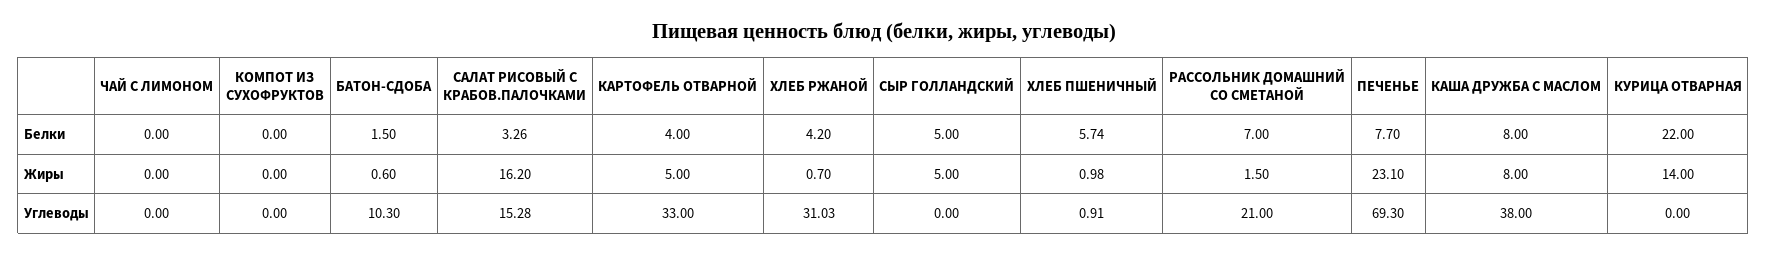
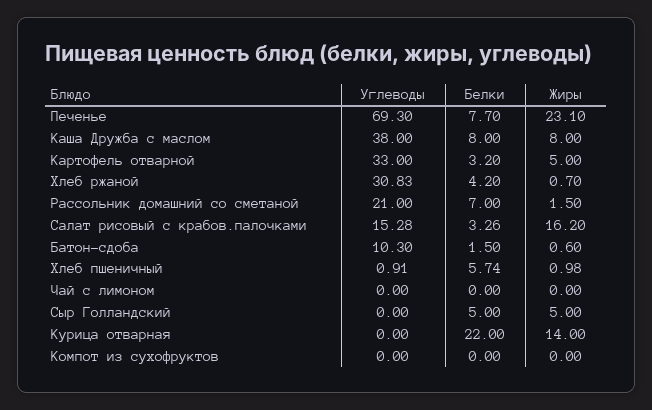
КАРТОФЕЛЬ ОТВАРНОЙ, Белки: 4 -> 3.2
ХЛЕБ РЖАНОЙ, Углеводы: 31.03 -> 30.83

